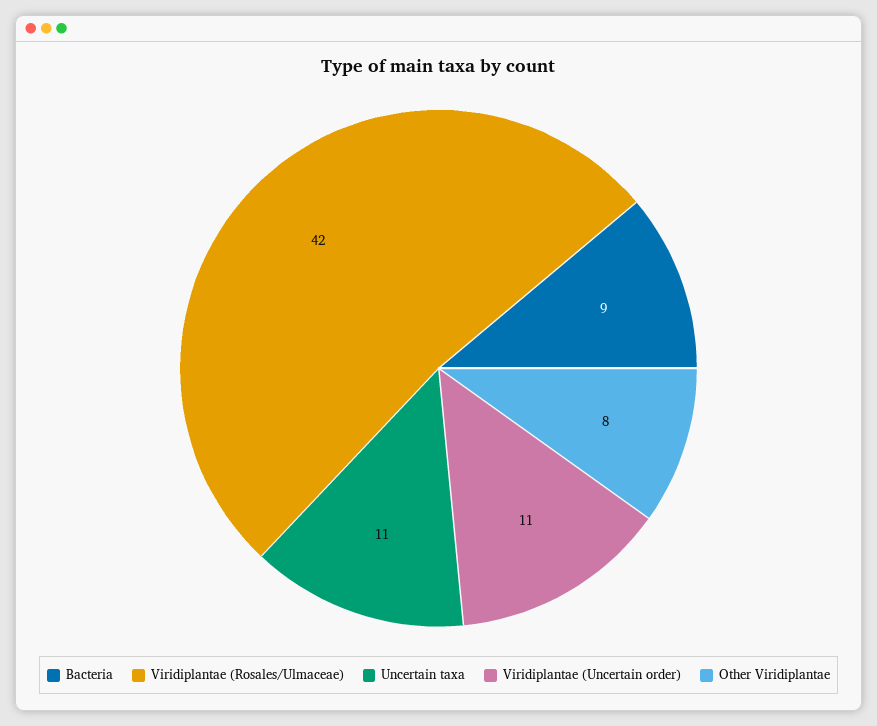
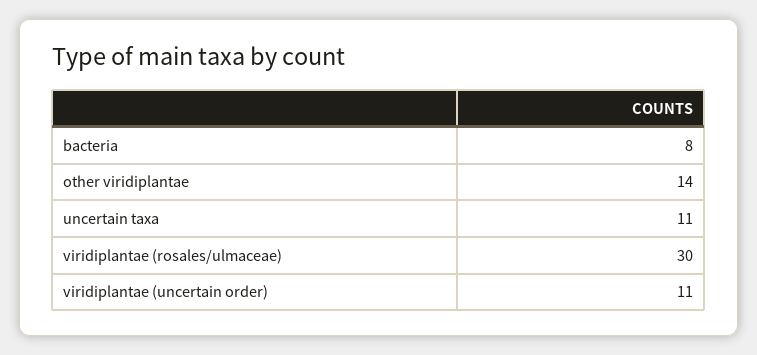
Bacteria: 9 -> 8
Viridiplantae (Rosales/Ulmaceae): 42 -> 30
Other Viridiplantae: 8 -> 14

